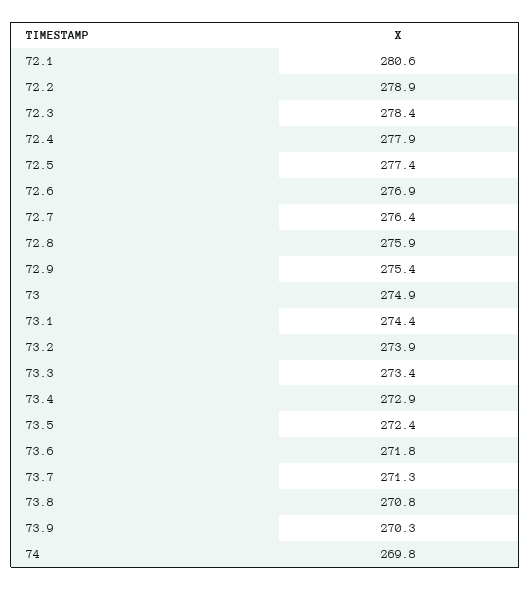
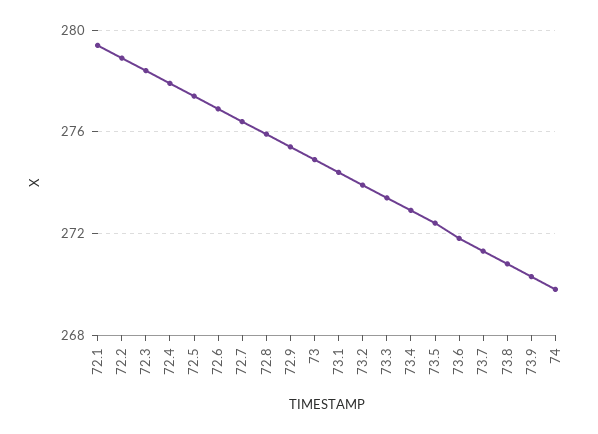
72.1: 280.6 -> 279.5

